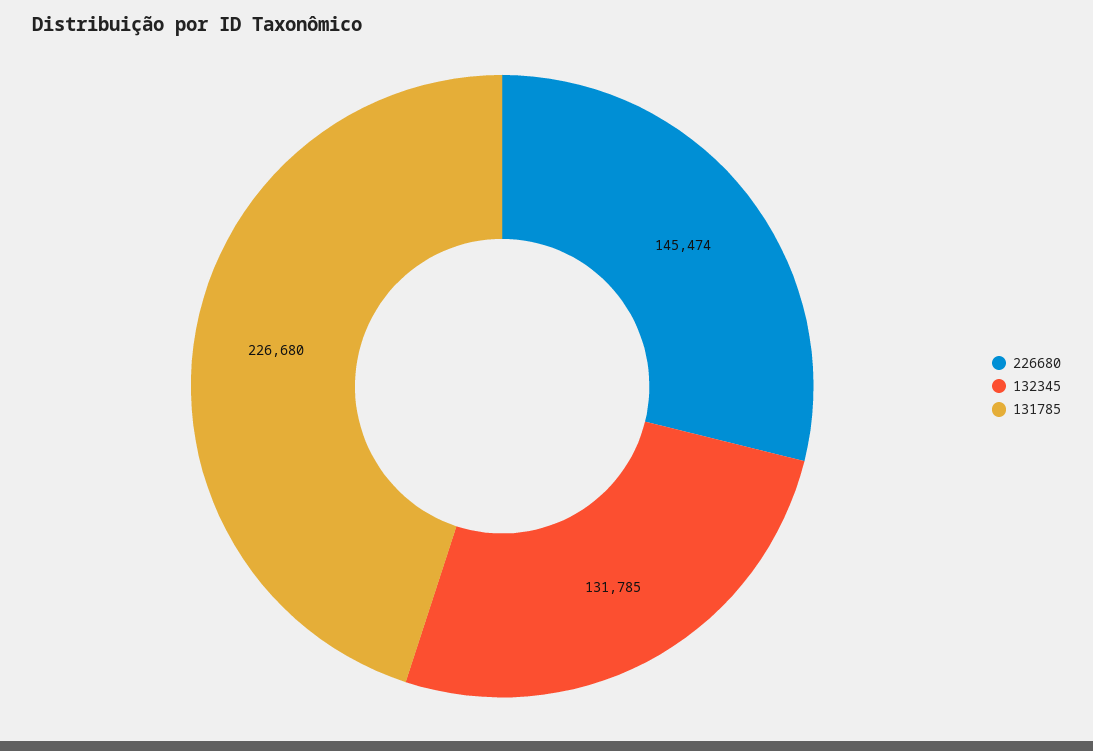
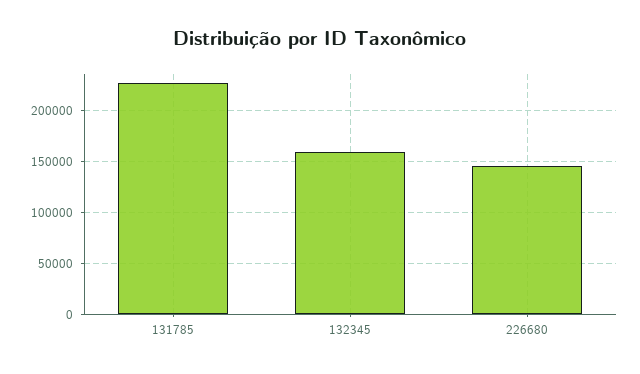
132345: 131785 -> 160000

